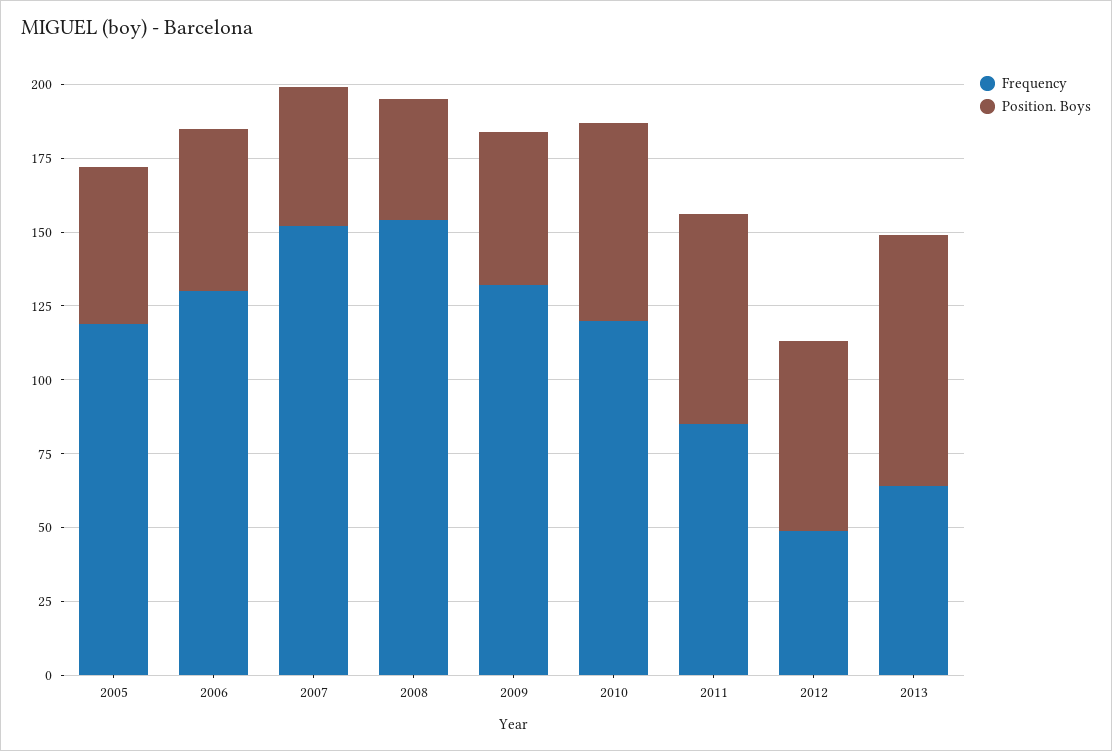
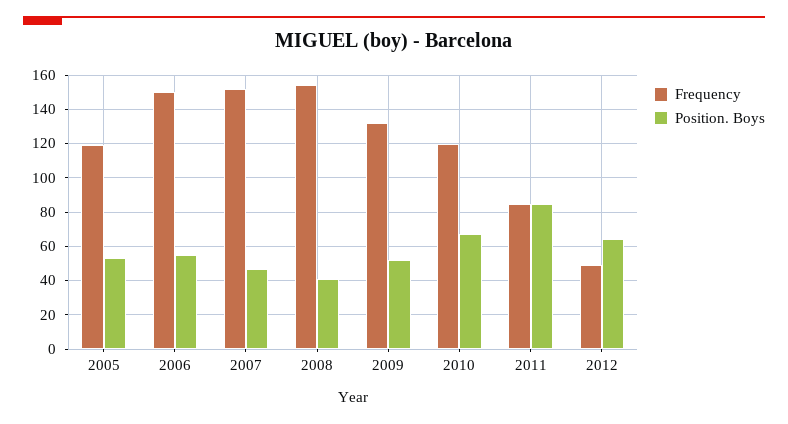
Frequency, 2006: 130 -> 150
Position. Boys, 2011: 70 -> 85
Frequency, 2013: 65 -> none
Position. Boys, 2013: 85 -> none

